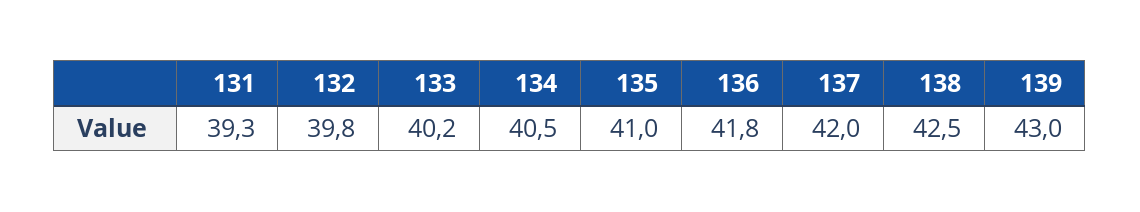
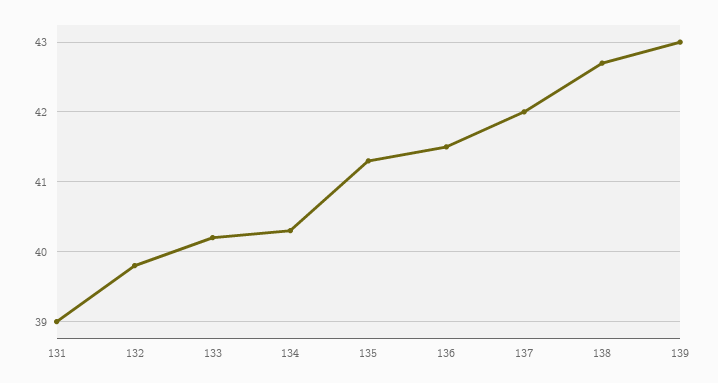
131: 39.3 -> 39
134: 40.5 -> 40.3
135: 41 -> 41.3
136: 41.8 -> 41.5
138: 42.5 -> 42.7

